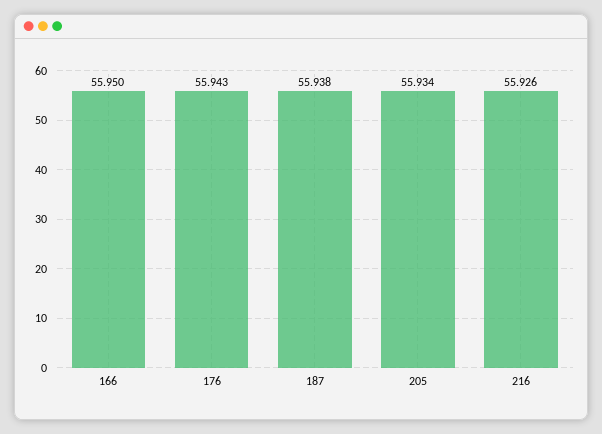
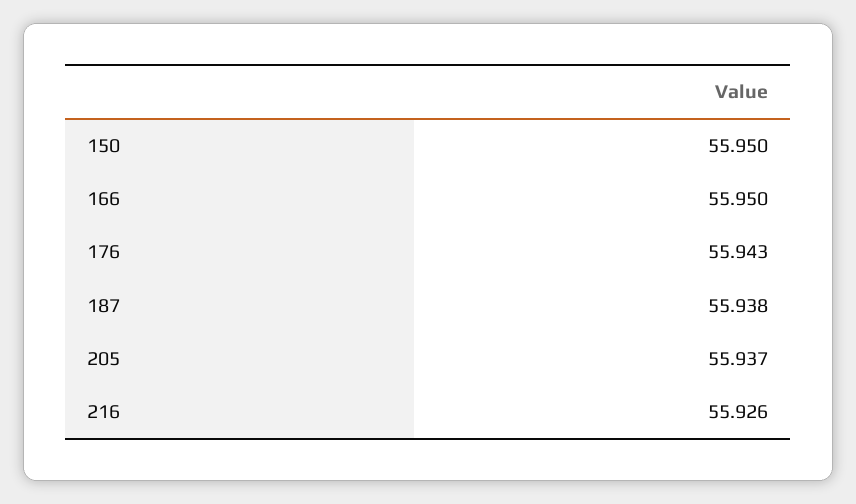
205: 55.934 -> 55.937
150: none -> 55.95

